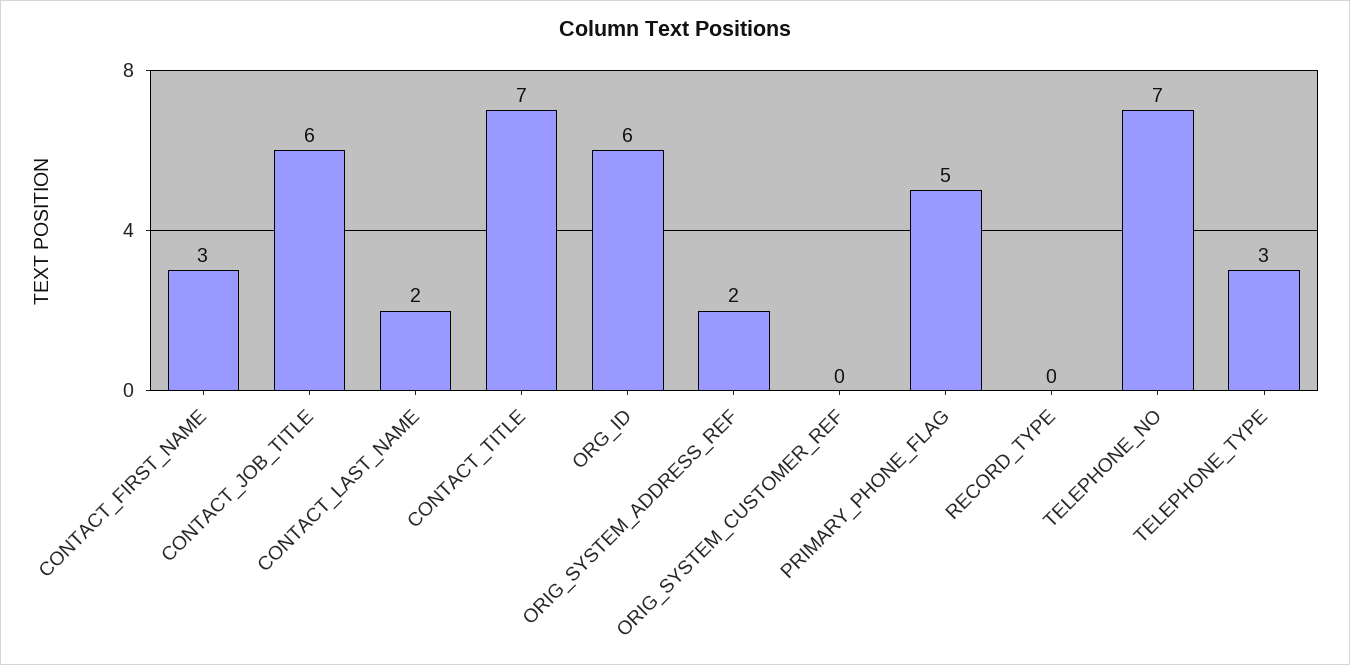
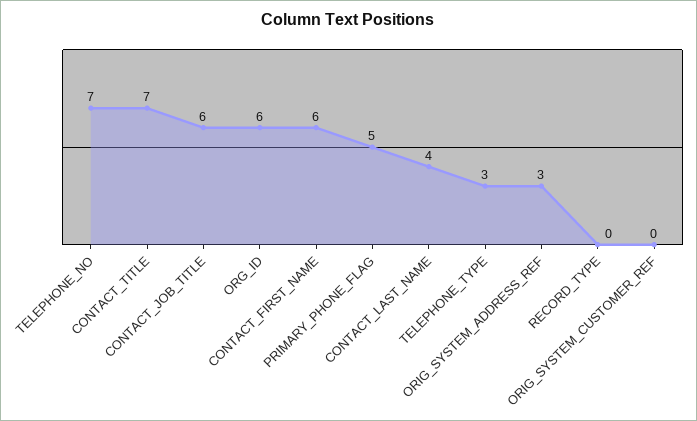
CONTACT_FIRST_NAME: 3 -> 6
CONTACT_LAST_NAME: 2 -> 4
ORIG_SYSTEM_ADDRESS_REF: 2 -> 3

